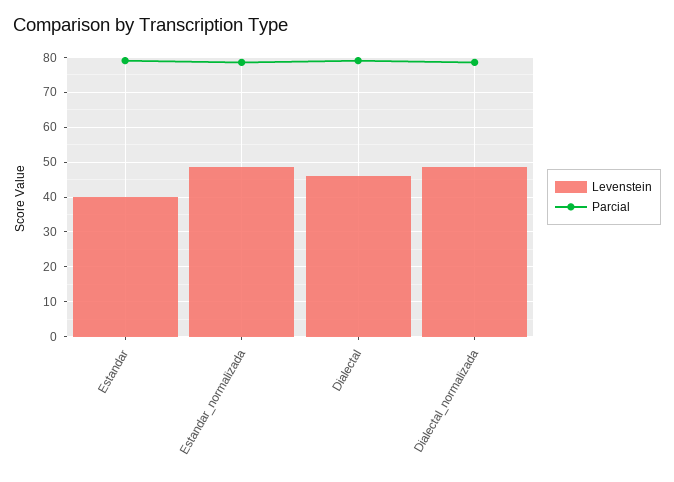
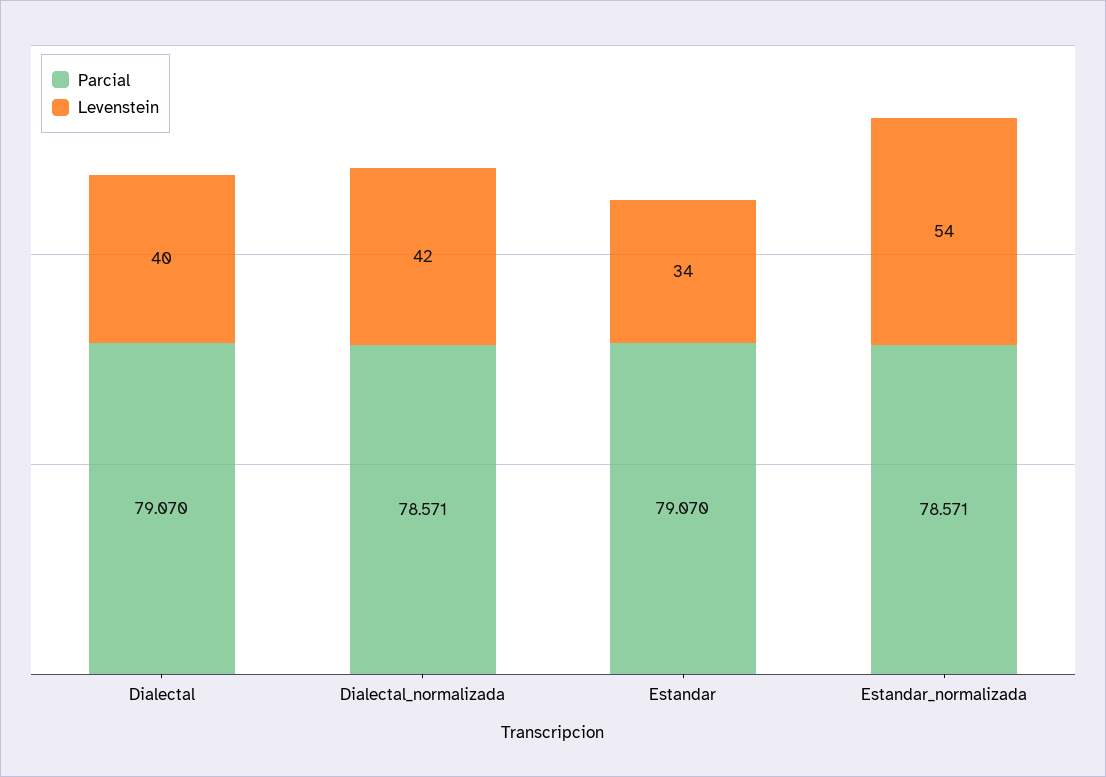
Levenstein, Estandar: 40 -> 34
Levenstein, Estandar_normalizada: 48 -> 54
Levenstein, Dialectal: 46 -> 40
Levenstein, Dialectal_normalizada: 48 -> 42

